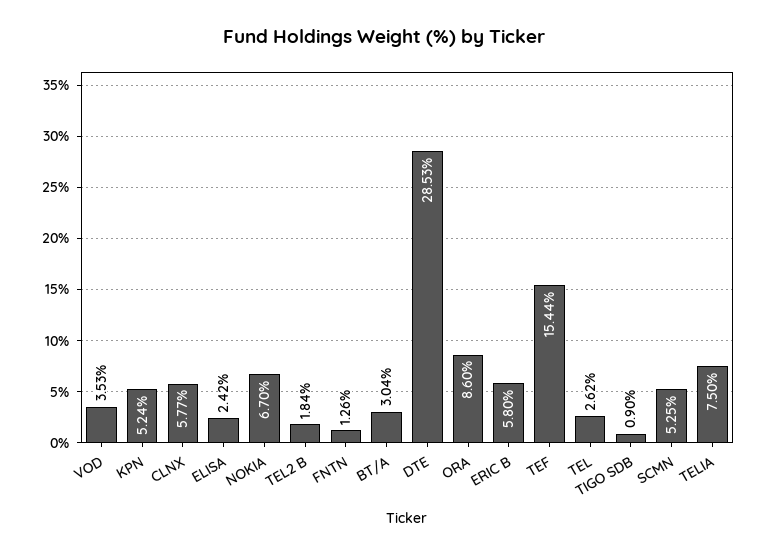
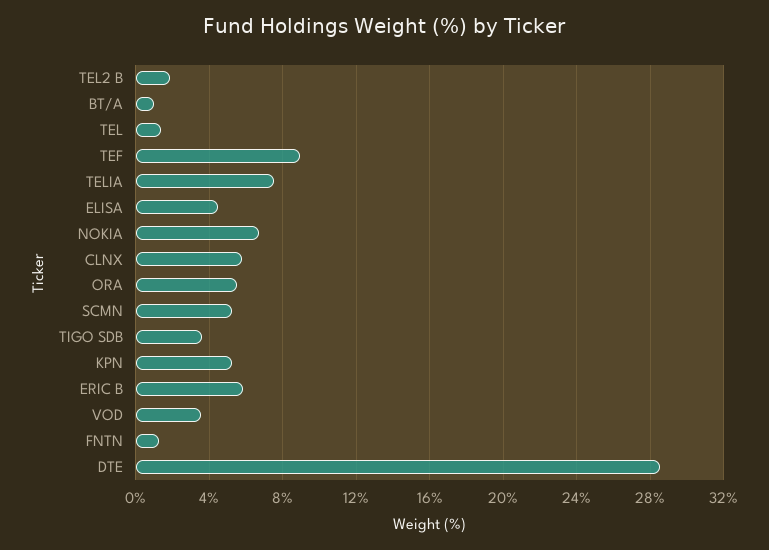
ELISA: 2.42 -> 4.5
BT/A: 3.04 -> 1
ORA: 8.6 -> 5.5
TEF: 15.44 -> 9
TEL: 2.62 -> 1.5
TIGO SDB: 0.9 -> 3.5

